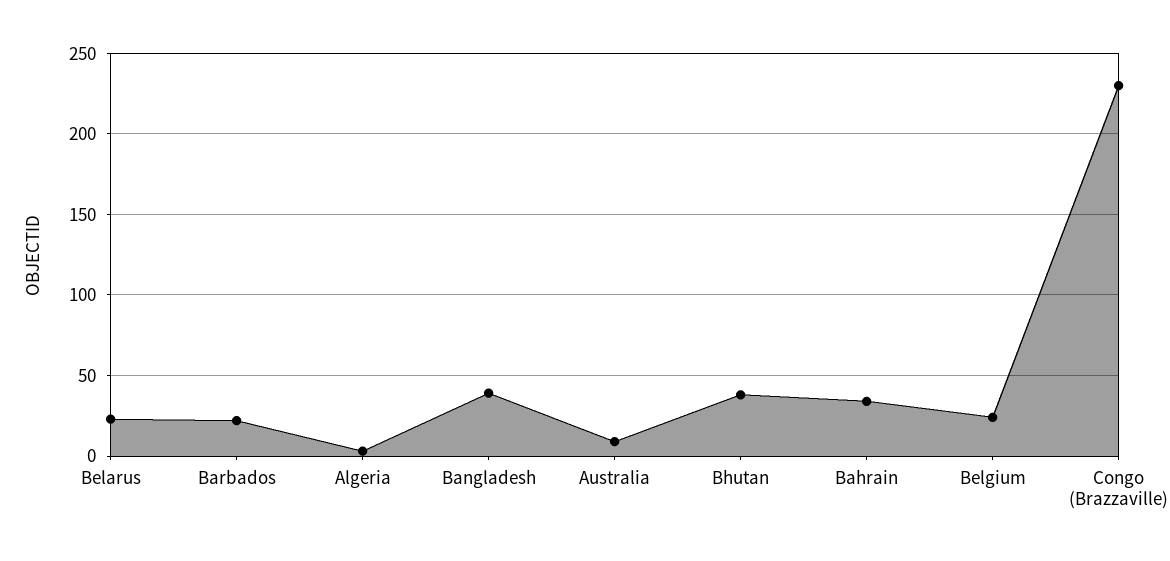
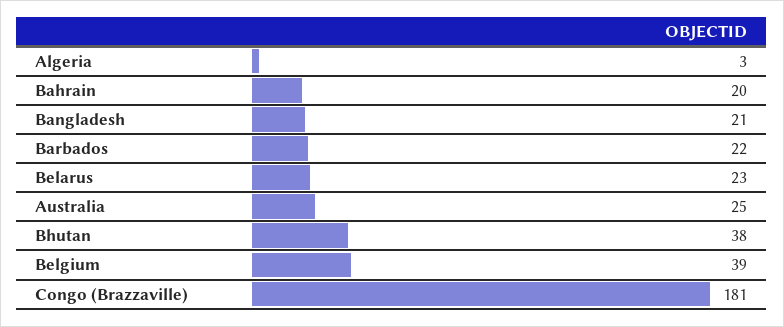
Bangladesh: 40 -> 21
Australia: 10 -> 25
Bahrain: 35 -> 20
Belgium: 25 -> 39
Congo (Brazzaville): 230 -> 181

